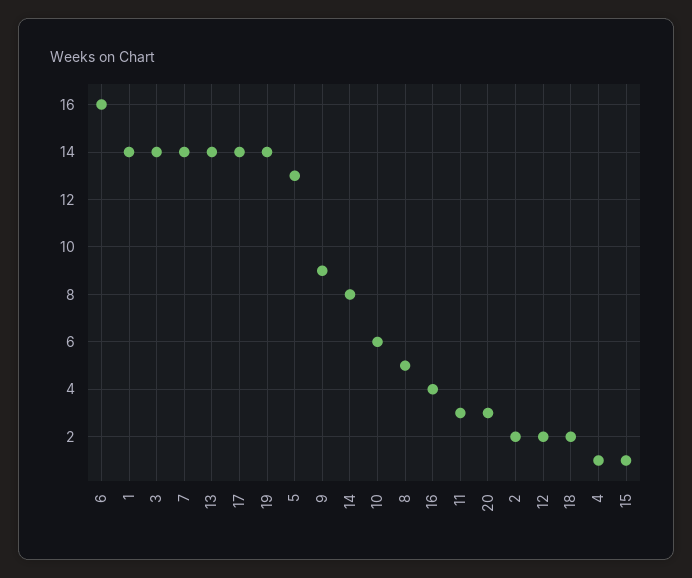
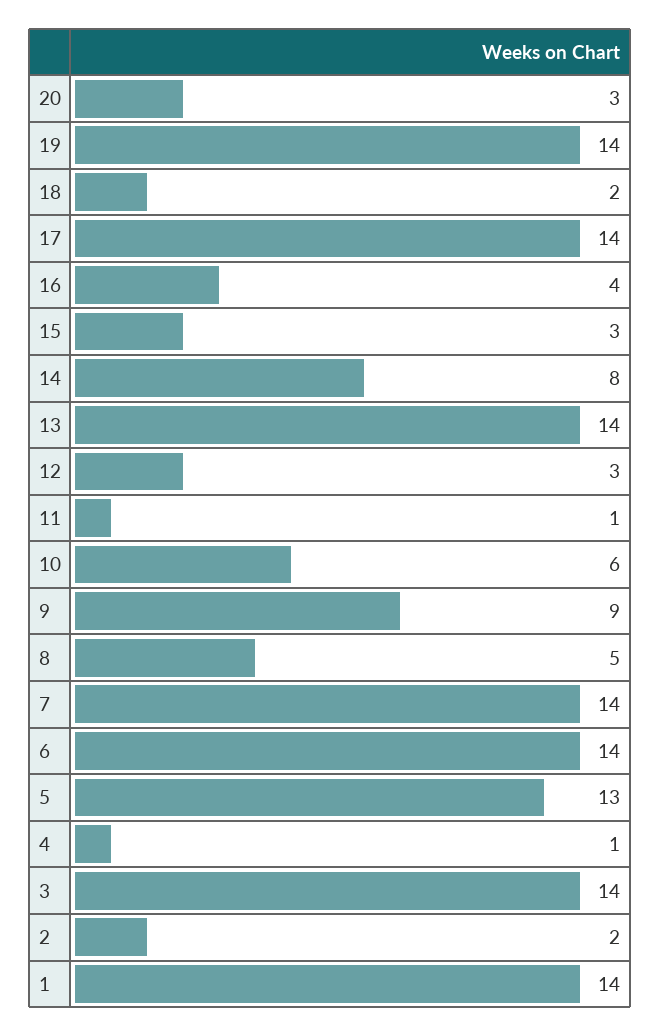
6: 16 -> 14
11: 3 -> 1
12: 2 -> 3
15: 1 -> 3

